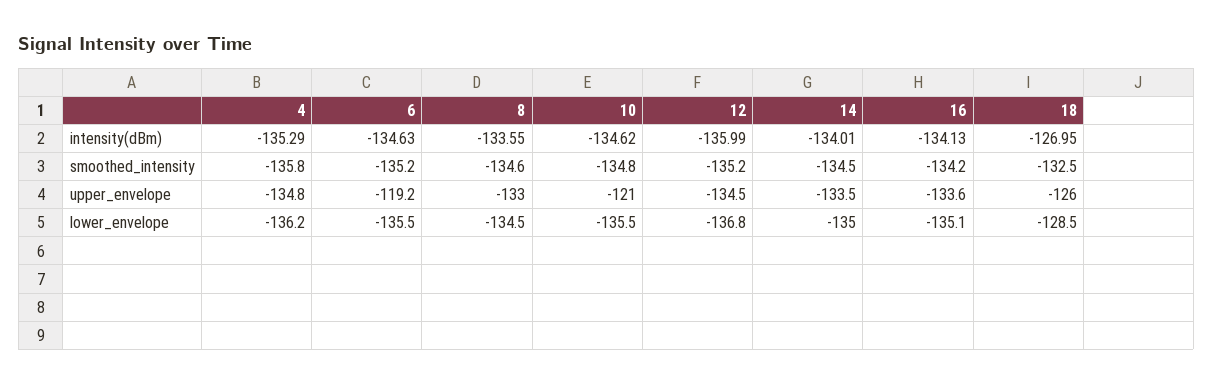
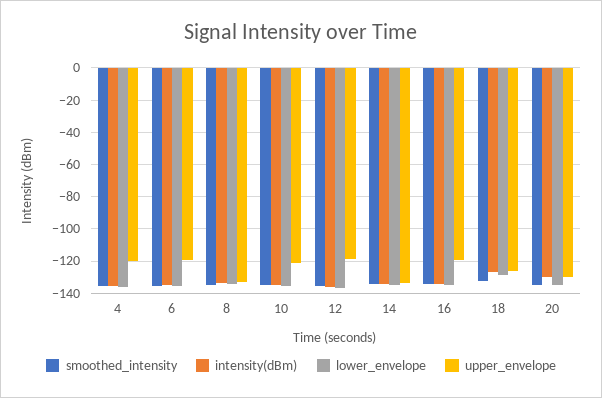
upper_envelope, 4: -134.8 -> -120
upper_envelope, 12: -134.5 -> -120
upper_envelope, 16: -133.6 -> -120
smoothed_intensity, 20: none -> -135
intensity(dBm), 20: none -> -130
lower_envelope, 20: none -> -135
upper_envelope, 20: none -> -130

